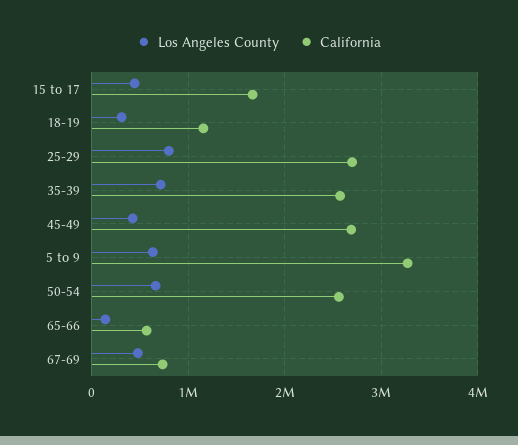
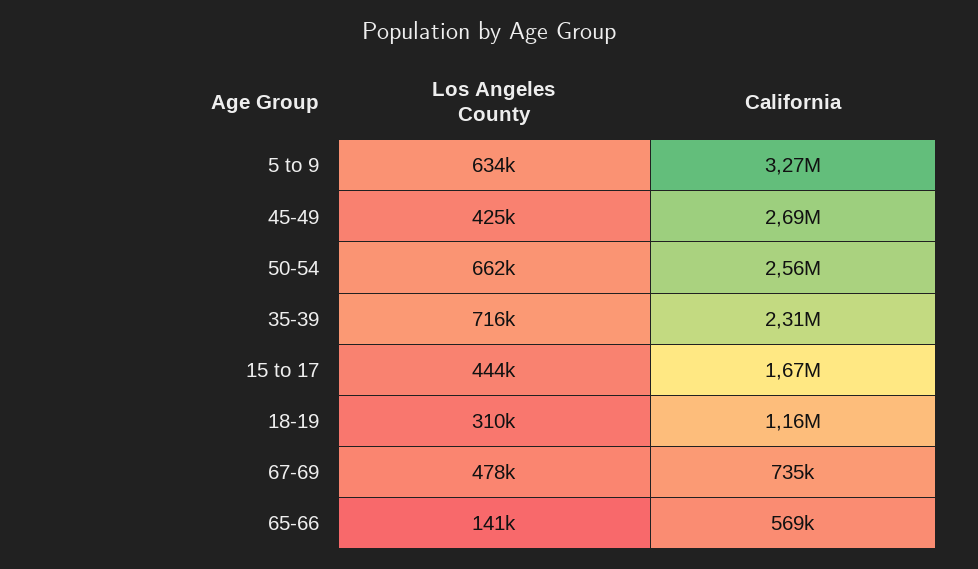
Los Angeles County, 25-29: 800000 -> none
California, 25-29: 2700000 -> none
California, 35-39: 2600000 -> 2310000

